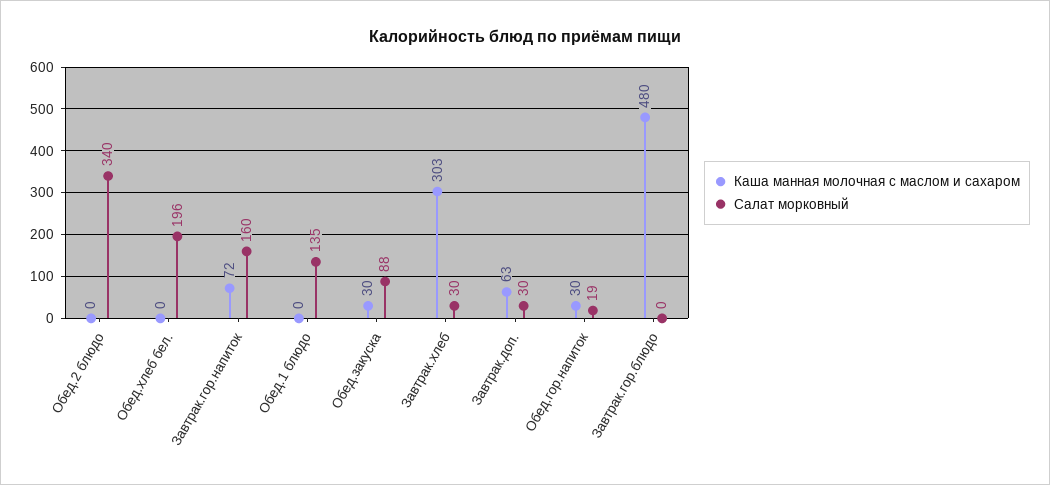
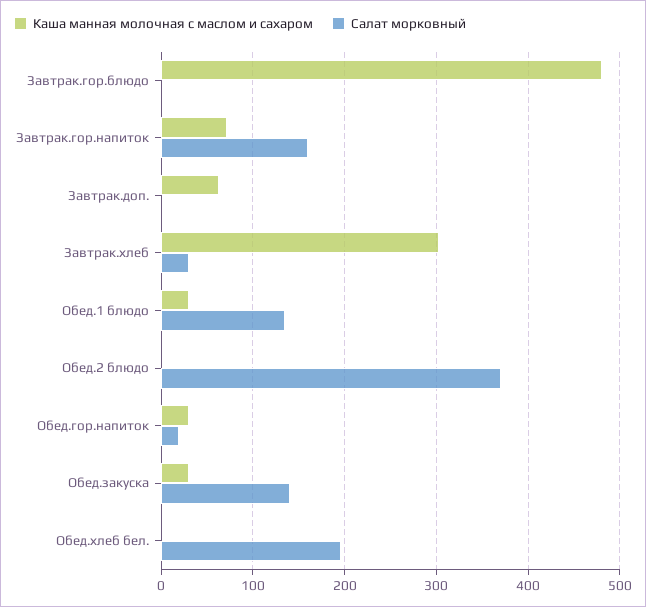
Салат морковный, Обед.2 блюдо: 340 -> 370
Каша манная молочная с маслом и сахаром, Обед.1 блюдо: 0 -> 30
Салат морковный, Обед.закуска: 88 -> 140
Салат морковный, Завтрак.доп.: 30 -> 0

